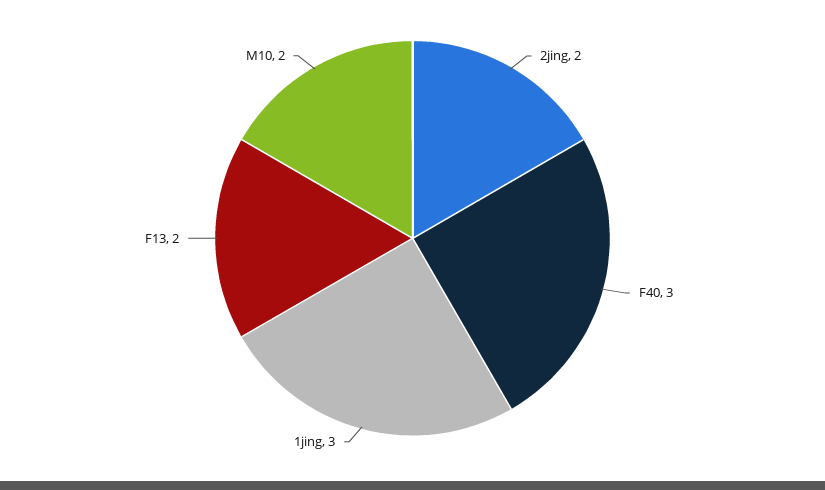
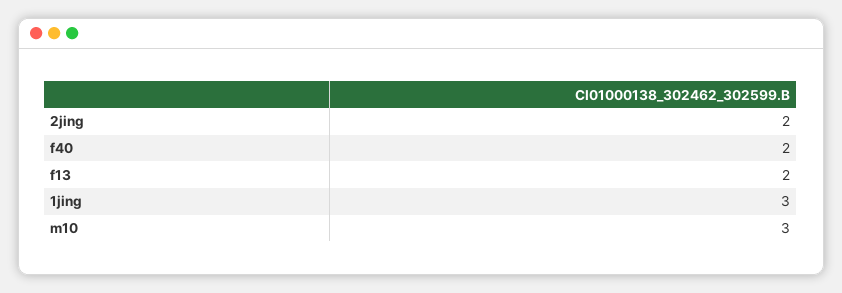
F40: 3 -> 2
M10: 2 -> 3

